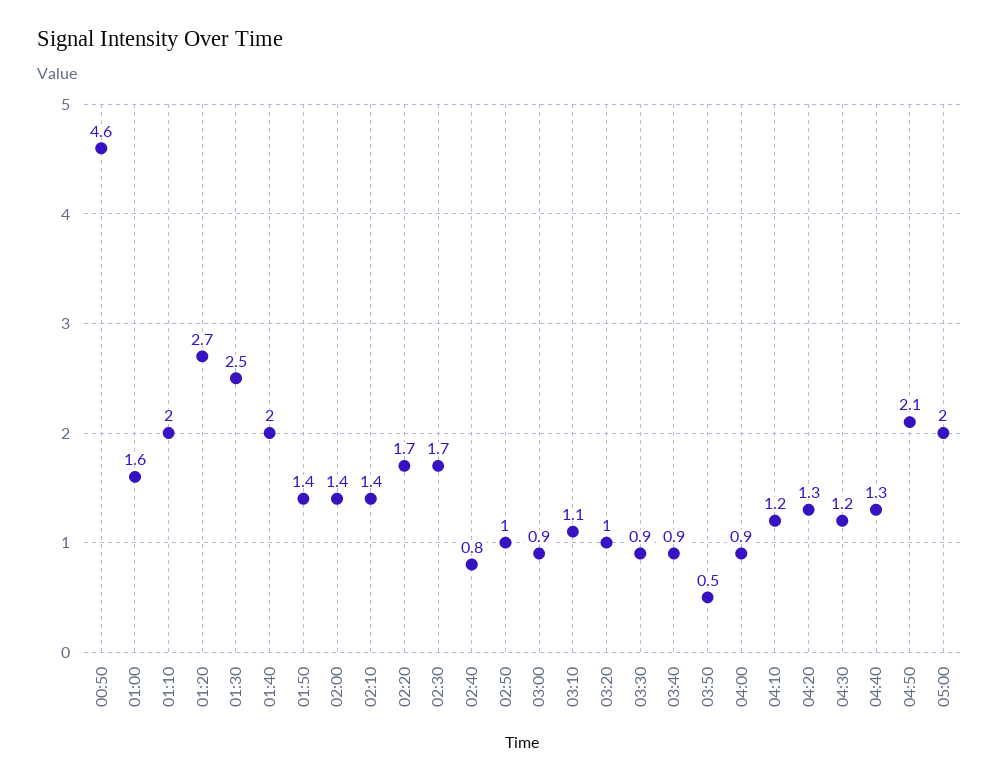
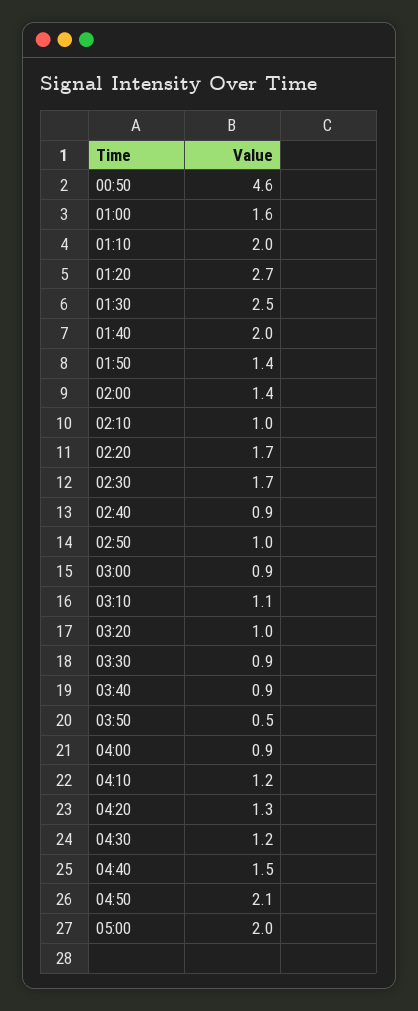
02:10: 1.4 -> 1
02:40: 0.8 -> 0.9
04:40: 1.3 -> 1.5

